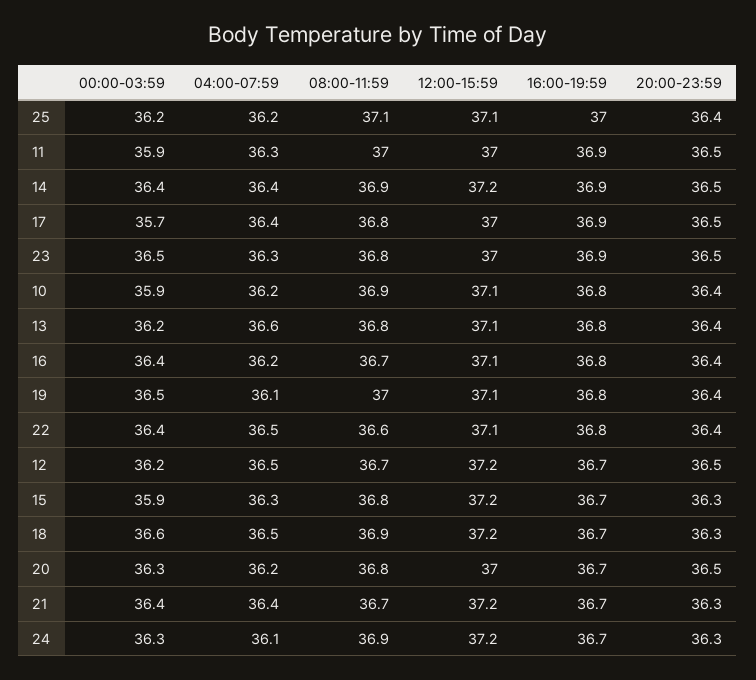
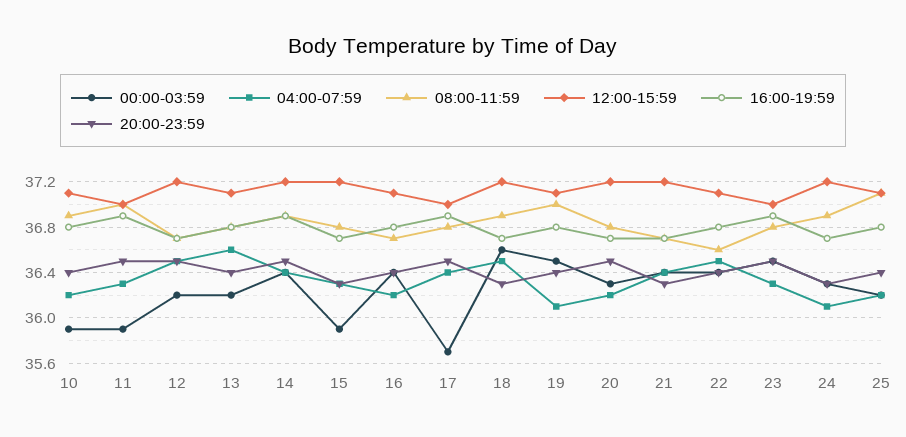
16:00-19:59, 25: 37 -> 36.8
12:00-15:59, 20: 37 -> 37.2

